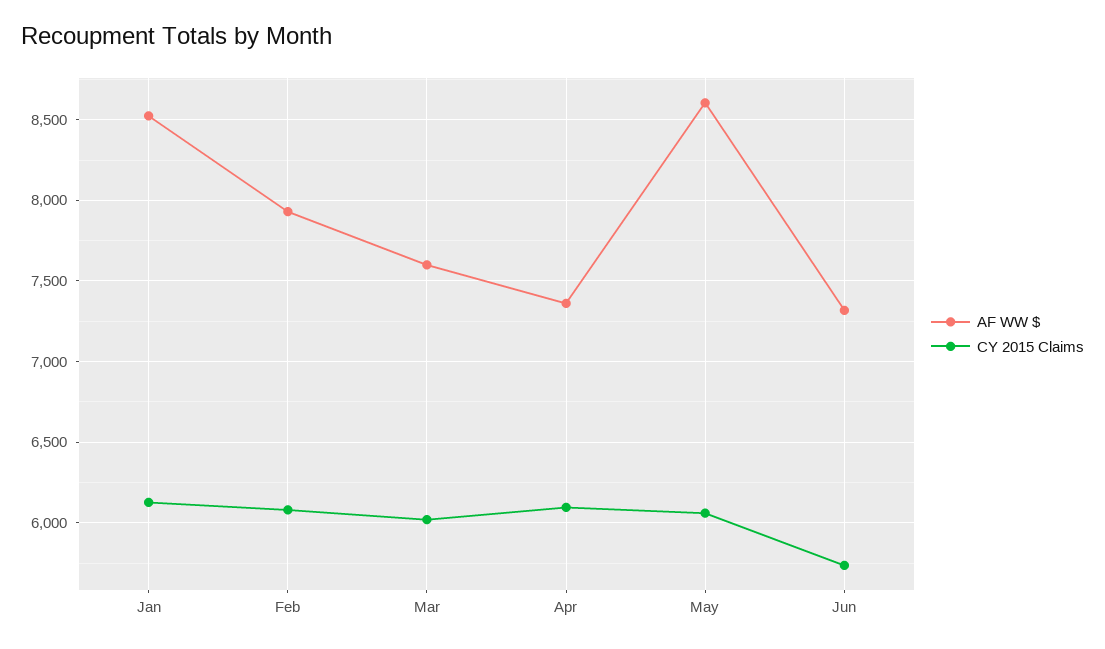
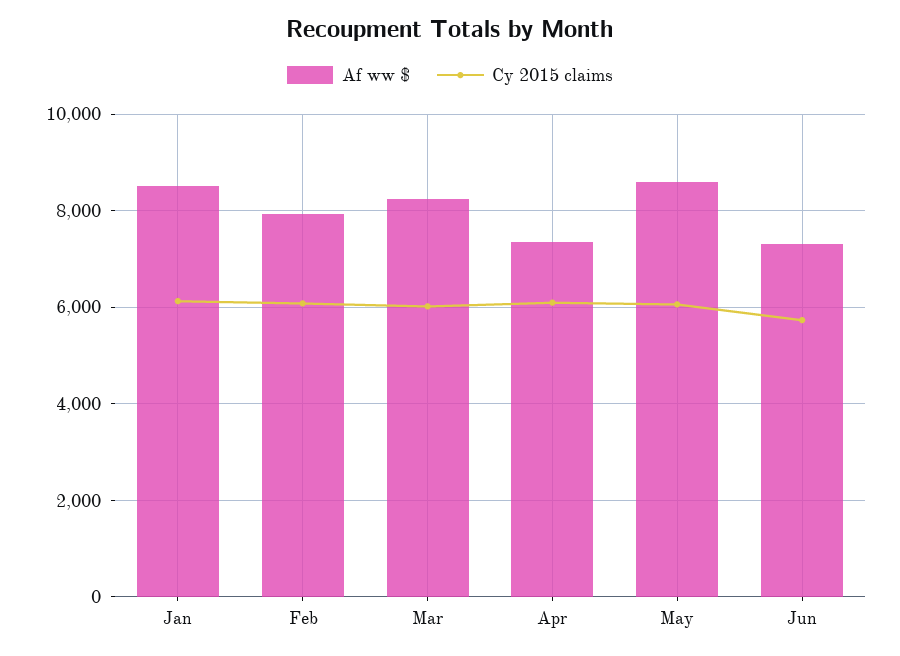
AF WW $, Mar: 7600 -> 8200

